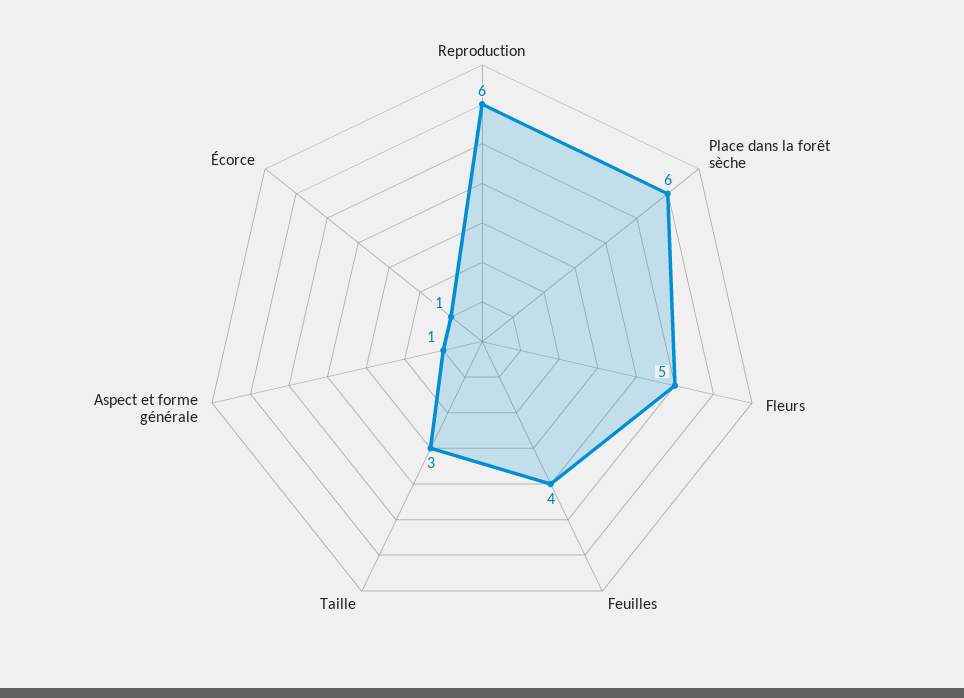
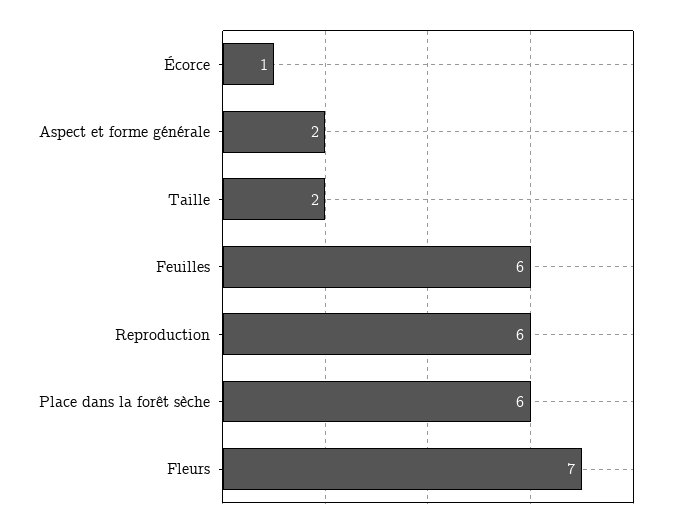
Fleurs: 5 -> 7
Feuilles: 4 -> 6
Taille: 3 -> 2
Aspect et forme générale: 1 -> 2

